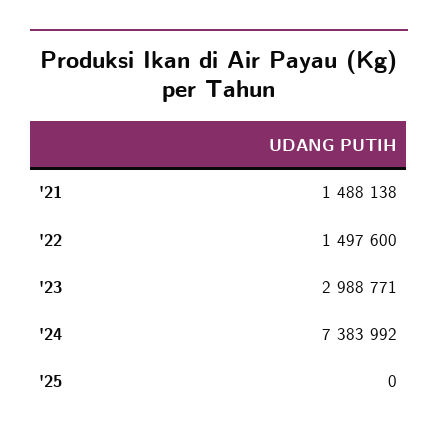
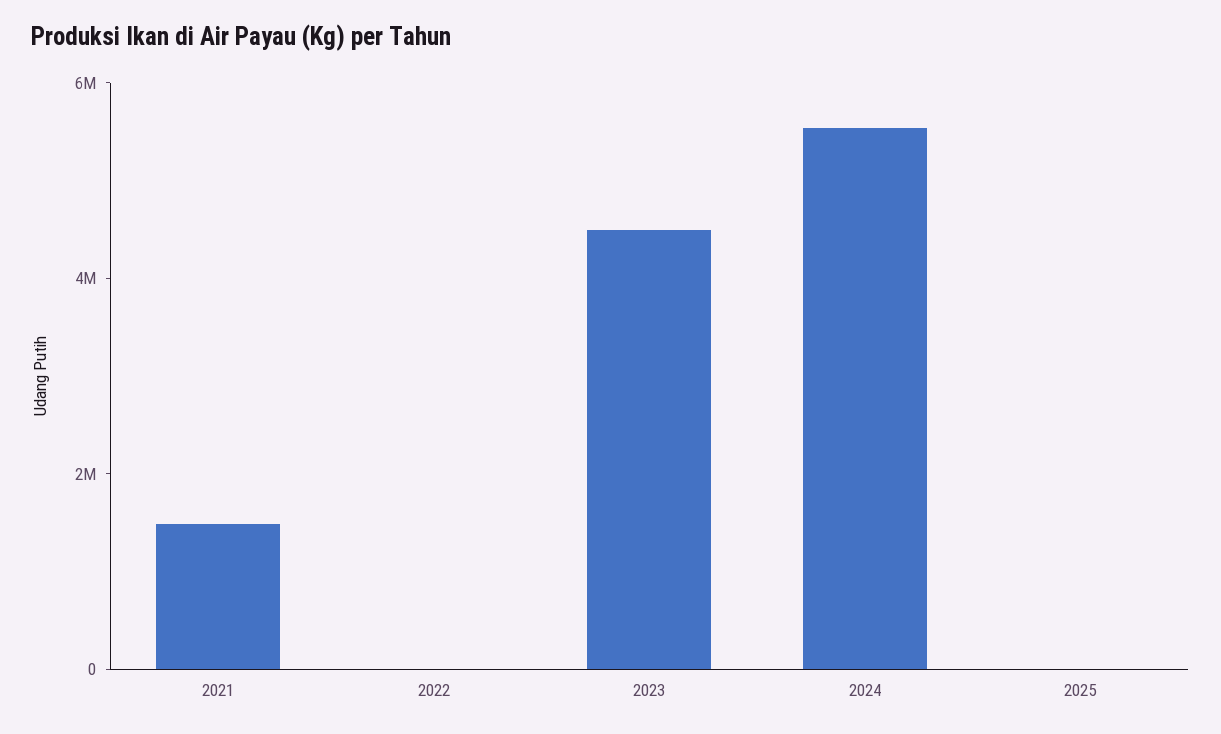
'22: 1497600 -> 0
'23: 2988771 -> 4500000
'24: 7383992 -> 5500000

